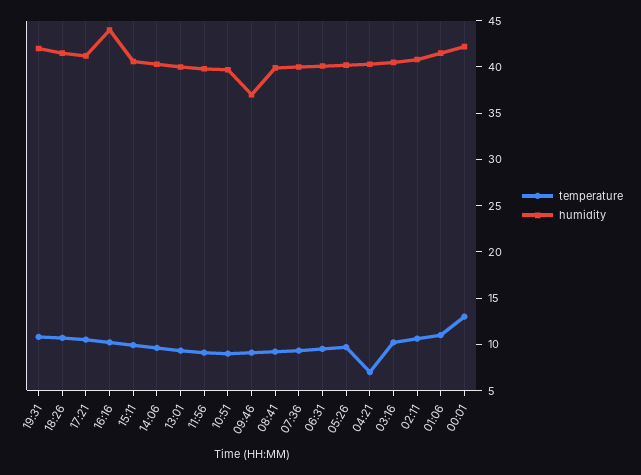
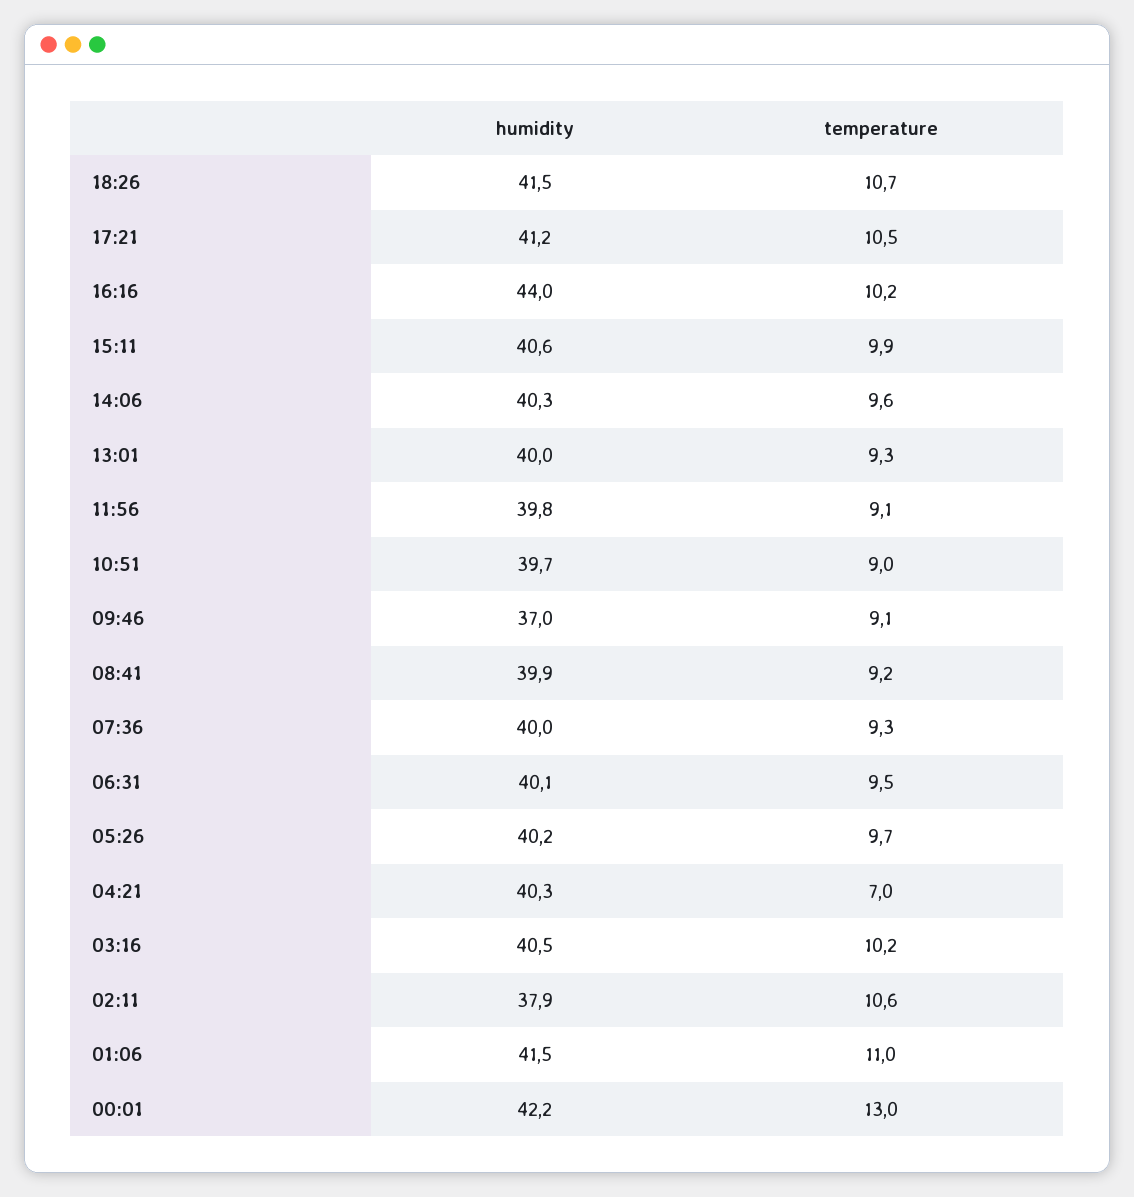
temperature, 19:31: 11 -> none
humidity, 19:31: 42 -> none
humidity, 02:11: 41 -> 37.9

